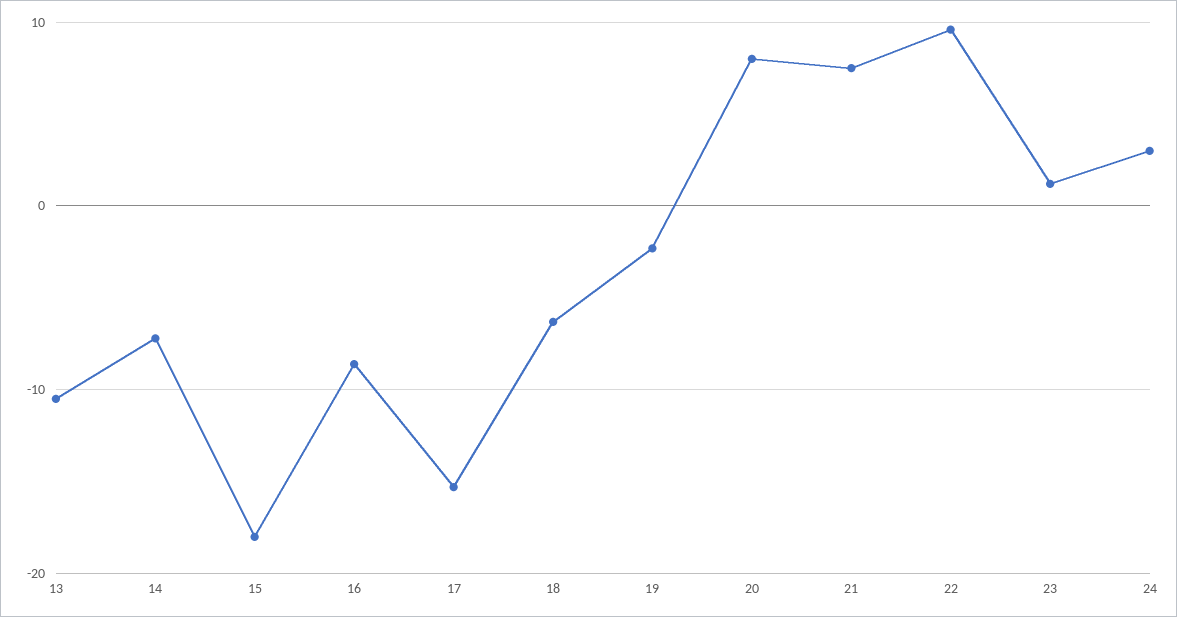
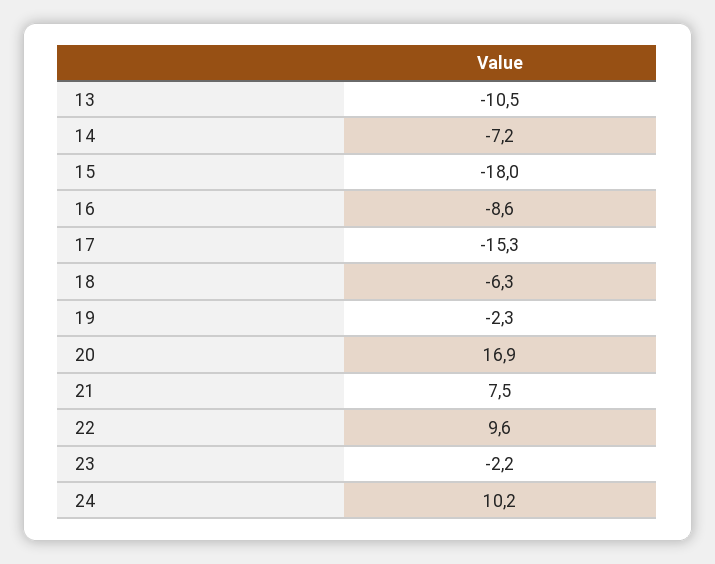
20: 8 -> 16.9
23: 1 -> -2.2
24: 3 -> 10.2

